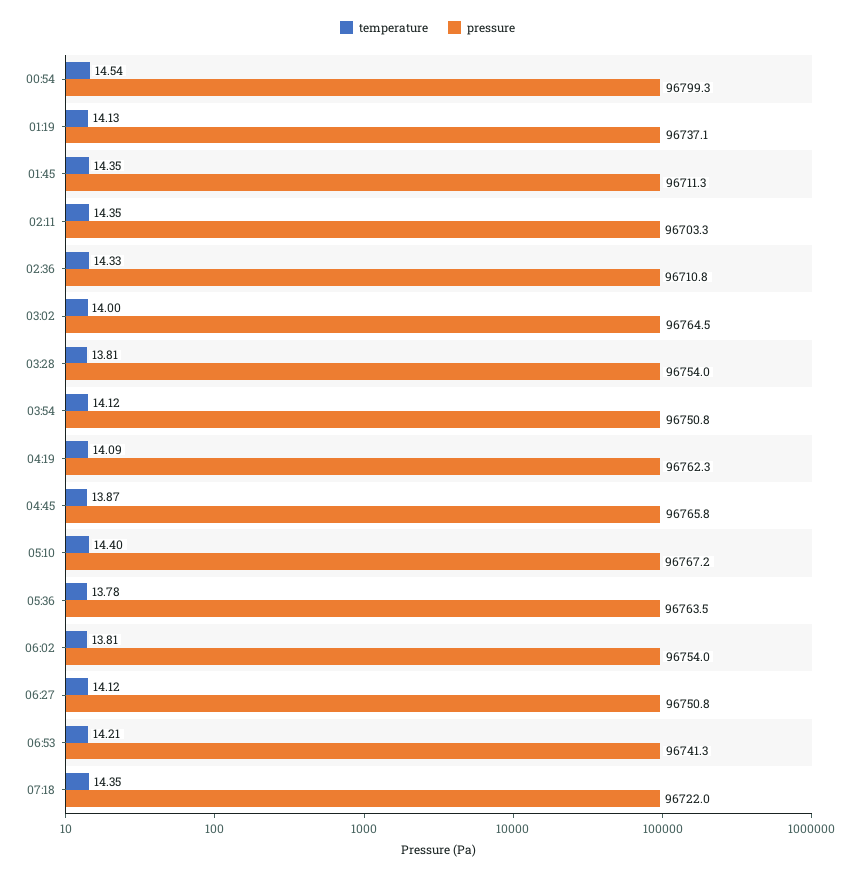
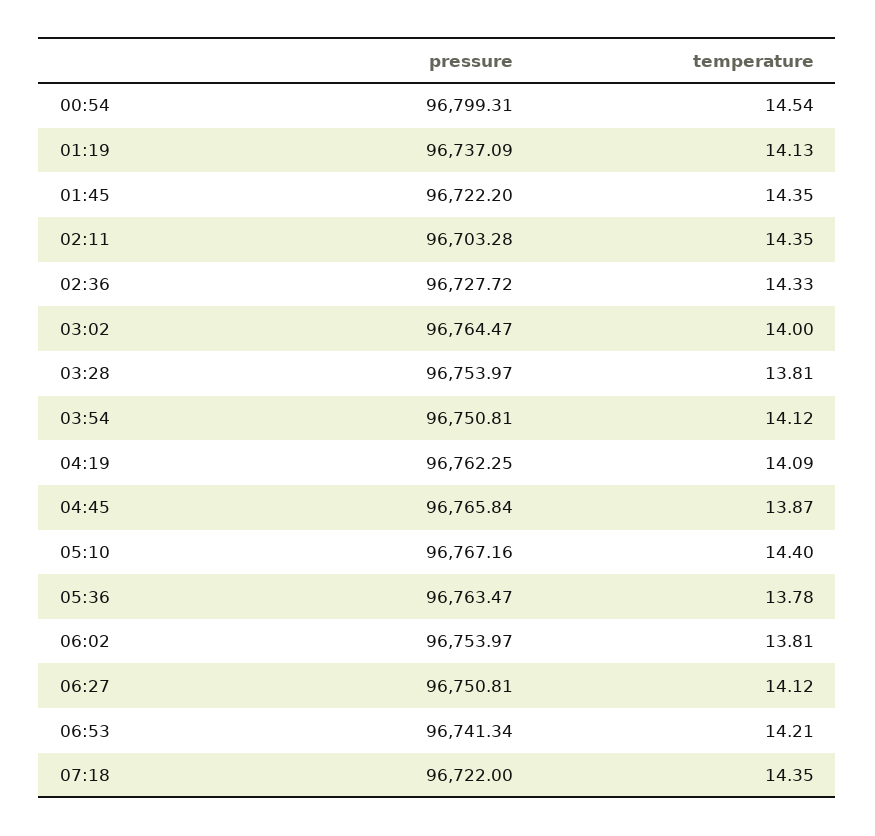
pressure, 01:45: 96711.3 -> 96722.2
pressure, 02:36: 96710.8 -> 96727.72

